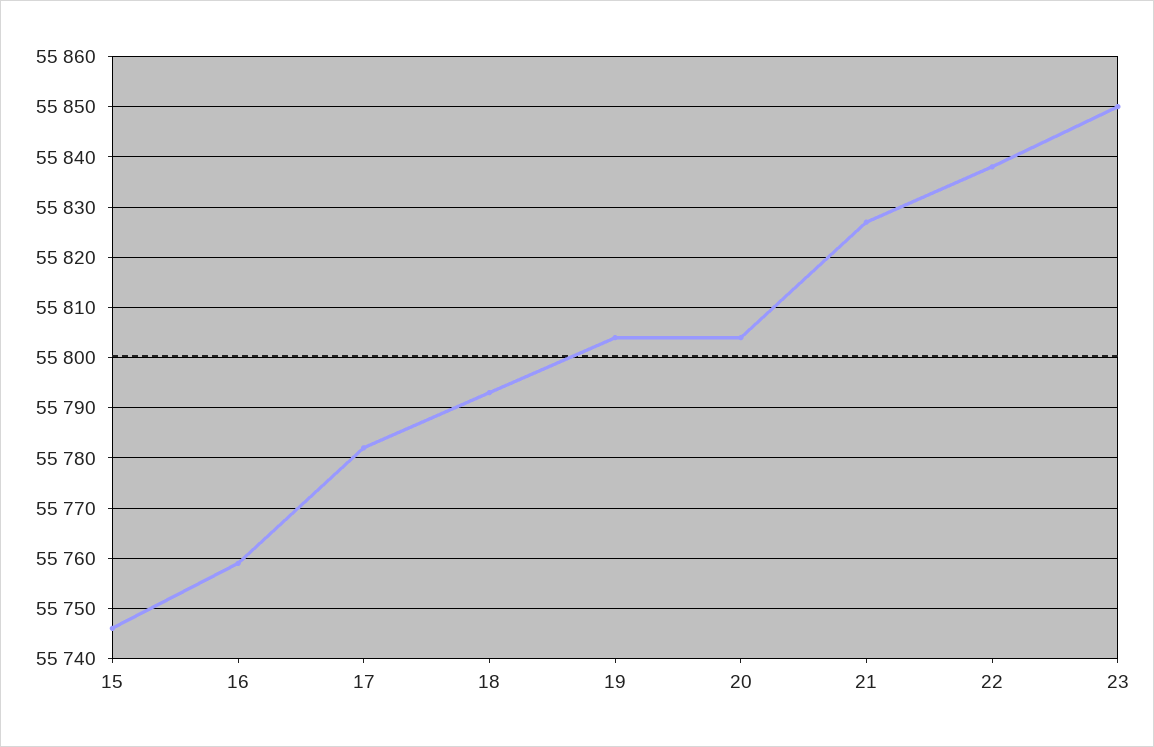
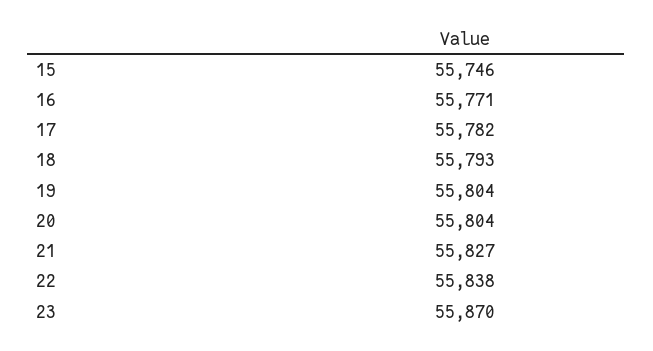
16: 55760 -> 55771
23: 55850 -> 55870

